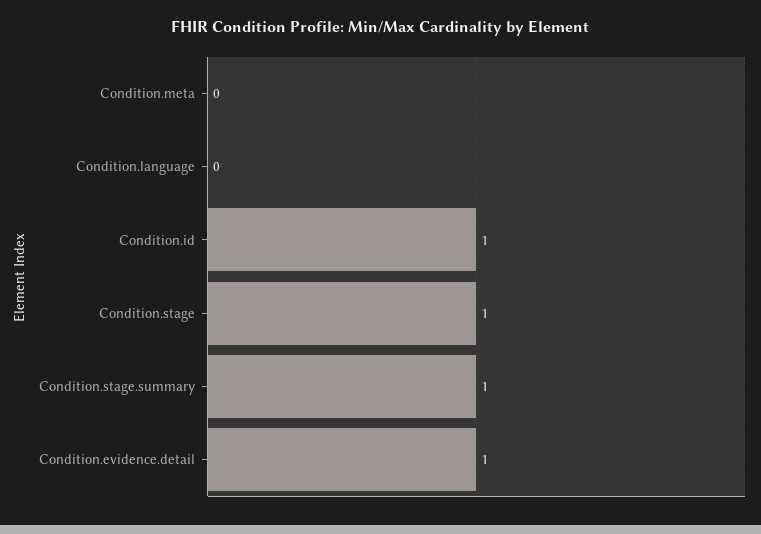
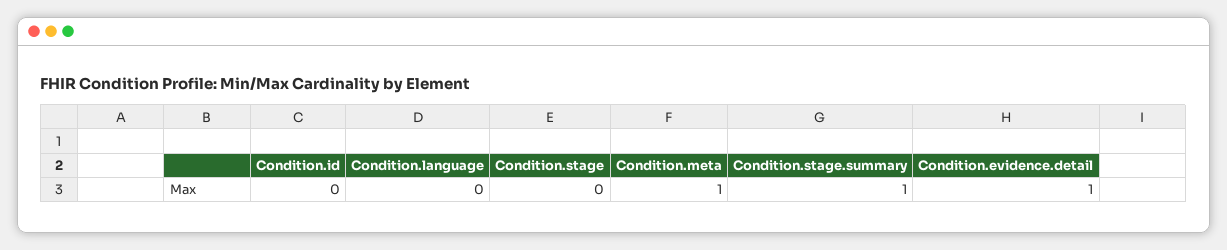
Condition.meta: 0 -> 1
Condition.id: 1 -> 0
Condition.stage: 1 -> 0

